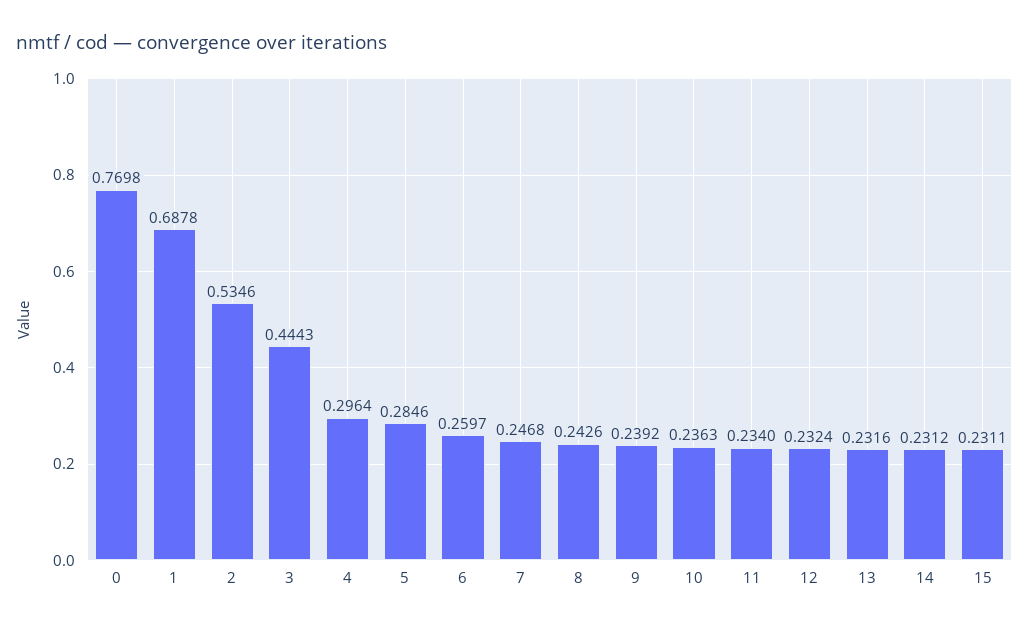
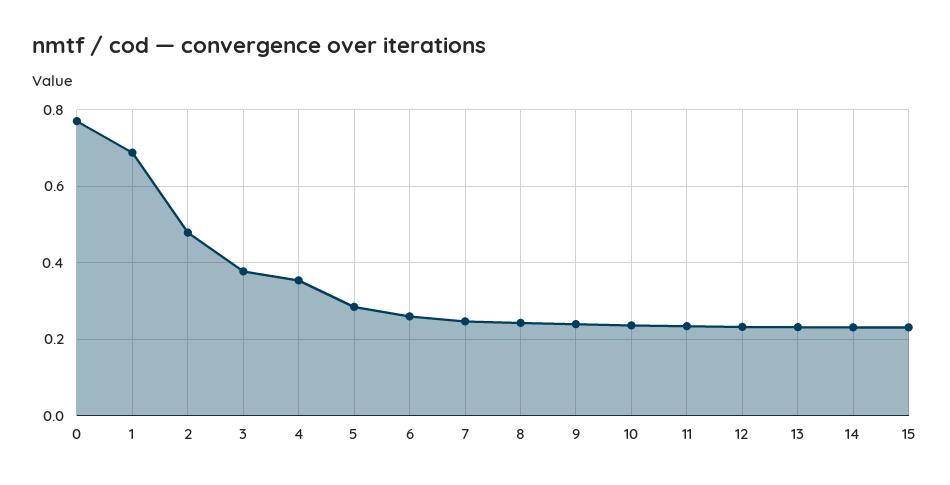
2: 0.5346 -> 0.48
3: 0.4443 -> 0.38
4: 0.2964 -> 0.36

